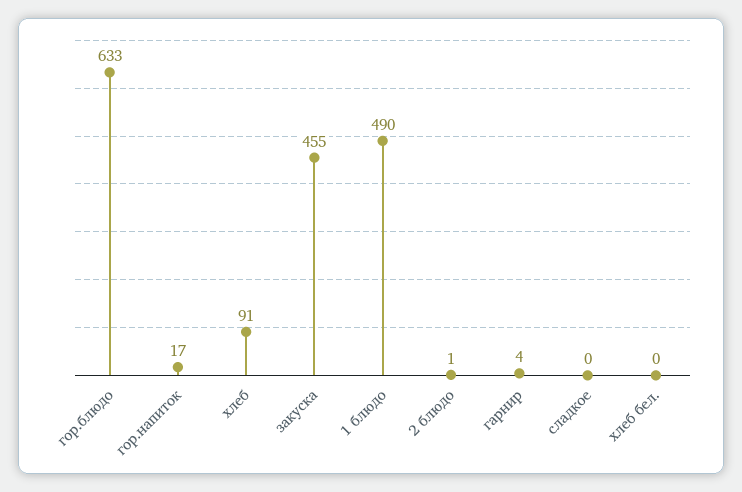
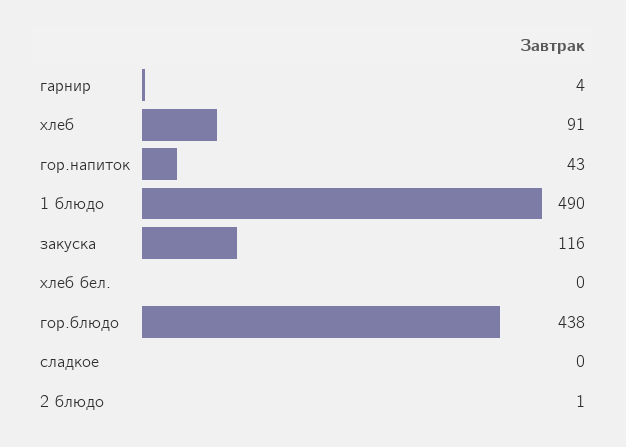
гор.блюдо: 633 -> 438
гор.напиток: 17 -> 43
закуска: 455 -> 116

